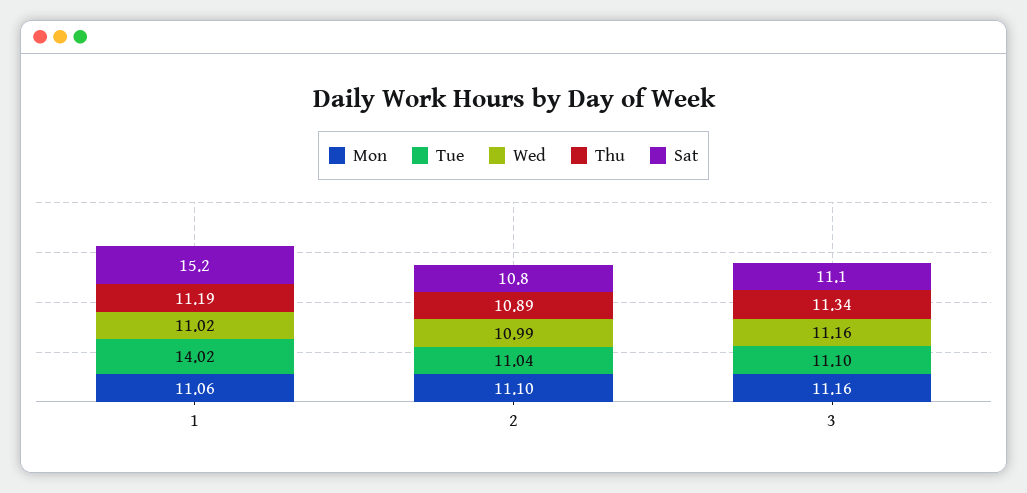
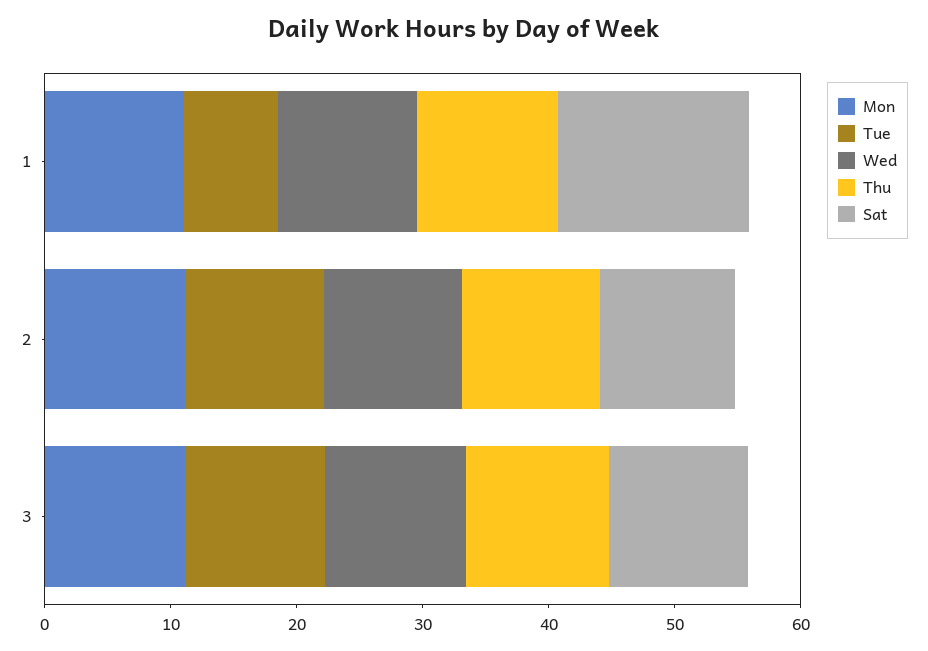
Tue, 1: 14.02 -> 8

